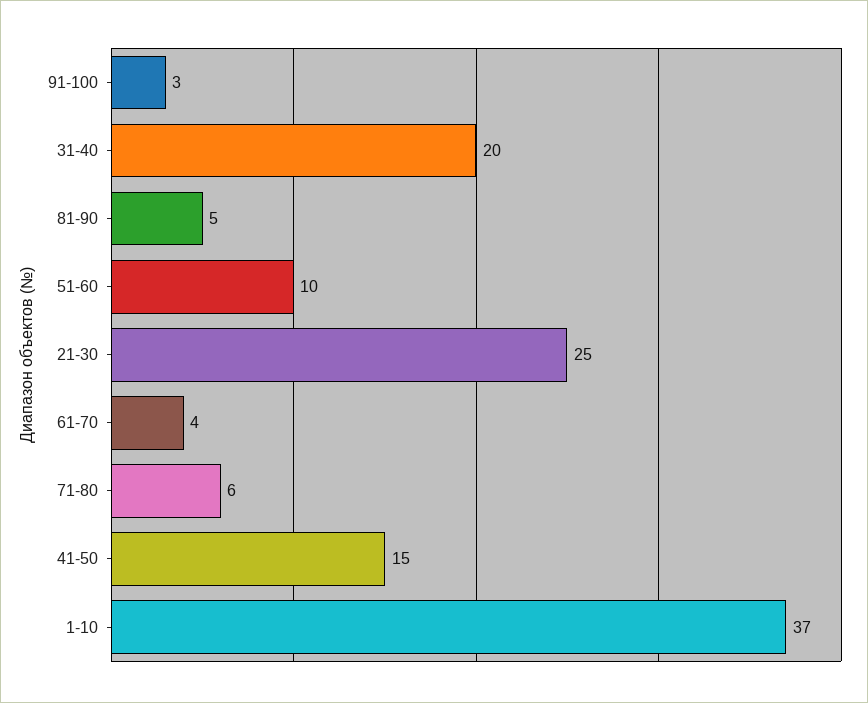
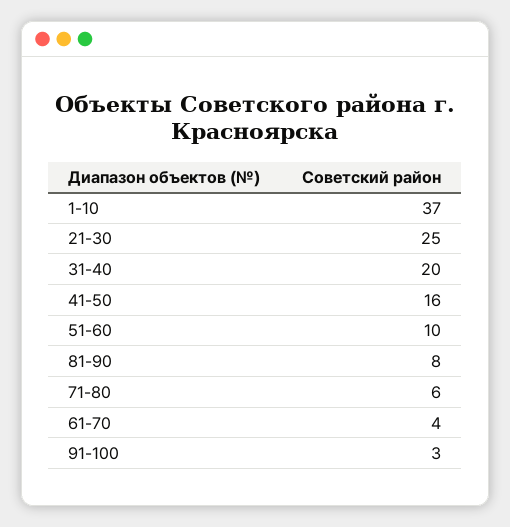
81-90: 5 -> 8
41-50: 15 -> 16

